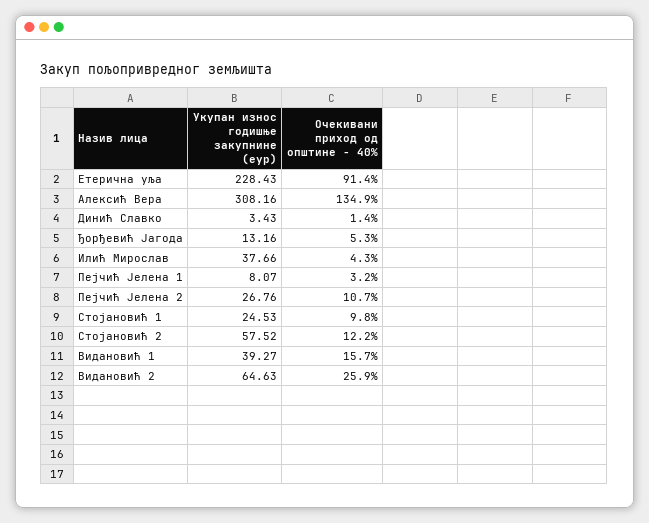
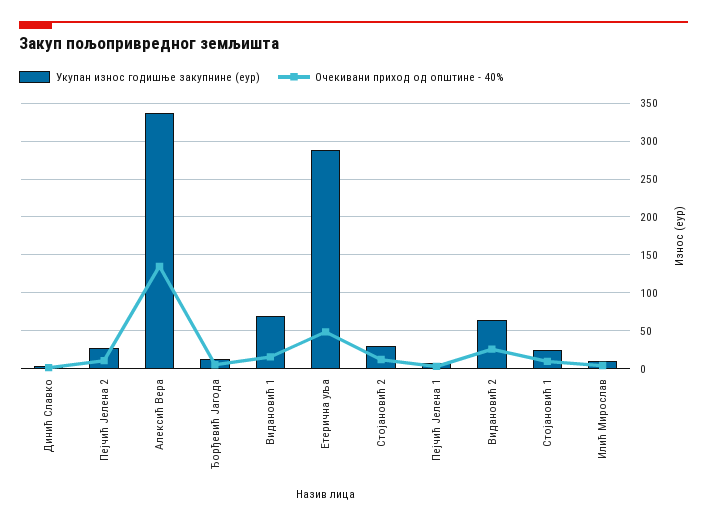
Укупан износ годишње закупнине (еур), Етерична уља: 228.43 -> 290
Очекивани приход од општине - 40%, Етерична уља: 91.4 -> 50
Укупан износ годишње закупнине (еур), Алексић Вера: 308.16 -> 340
Укупан износ годишње закупнине (еур), Илић Мирослав: 37.66 -> 10
Укупан износ годишње закупнине (еур), Стојановић 2: 57.52 -> 30
Укупан износ годишње закупнине (еур), Видановић 1: 39.27 -> 70

